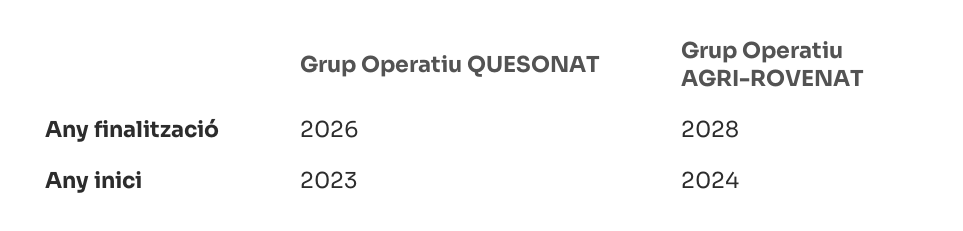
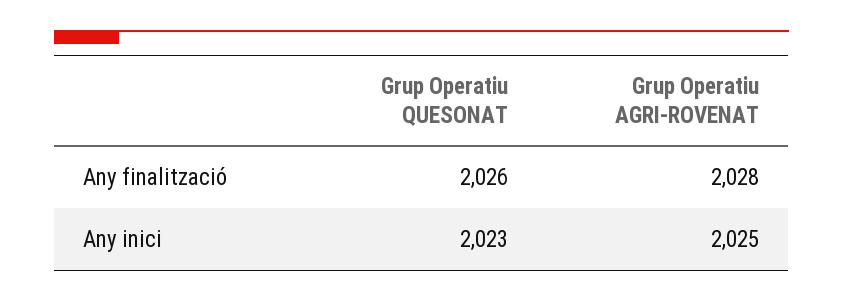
Grup Operatiu AGRI-ROVENAT, Any inici: 2024 -> 2025

